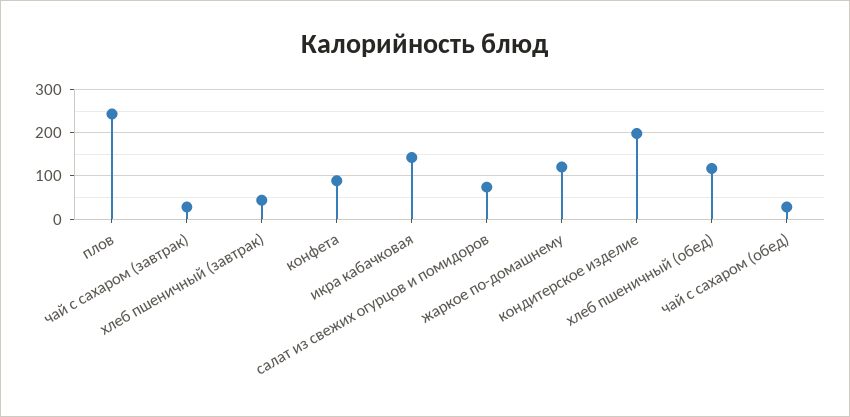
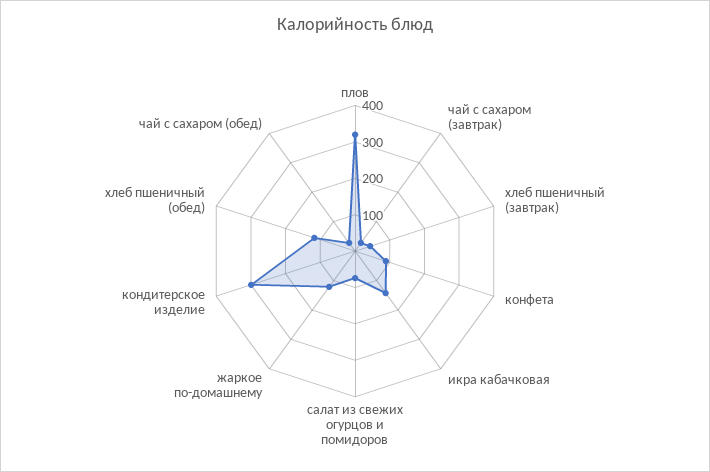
плов: 240 -> 325
кондитерское изделие: 200 -> 300

